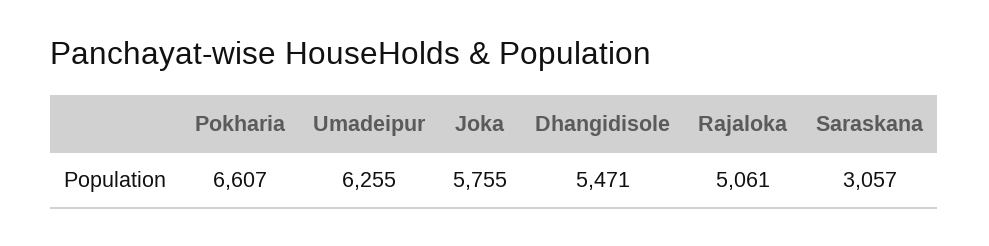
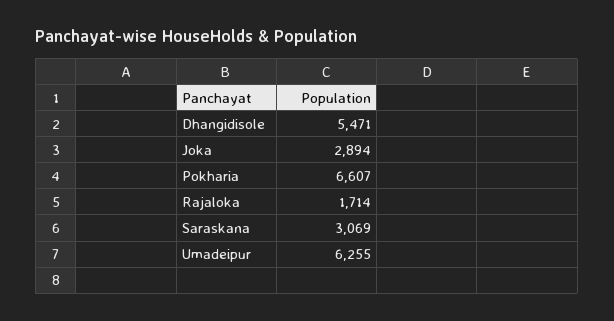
Joka: 5755 -> 2894
Rajaloka: 5061 -> 1714
Saraskana: 3057 -> 3069

